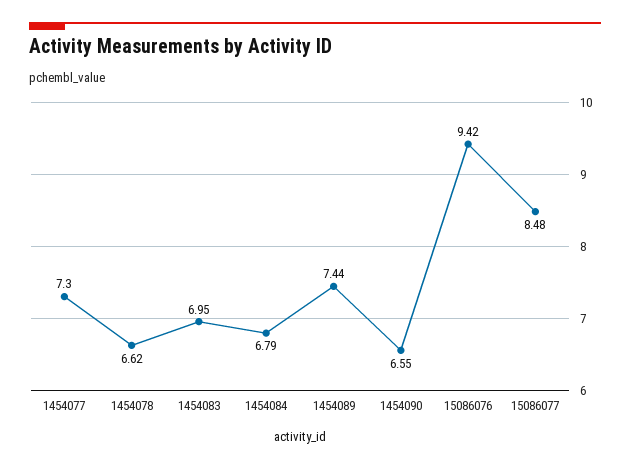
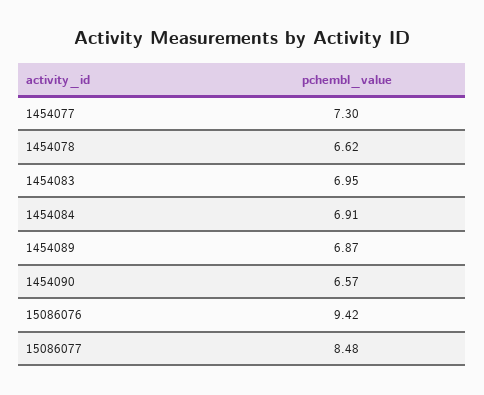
1454084: 6.79 -> 6.91
1454089: 7.44 -> 6.87
1454090: 6.55 -> 6.57

